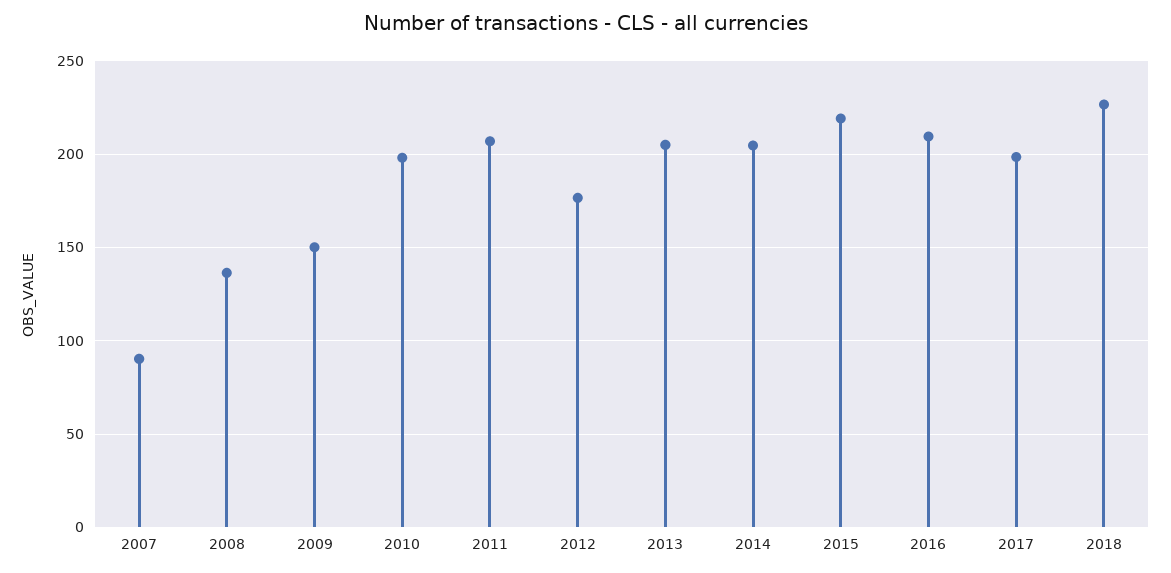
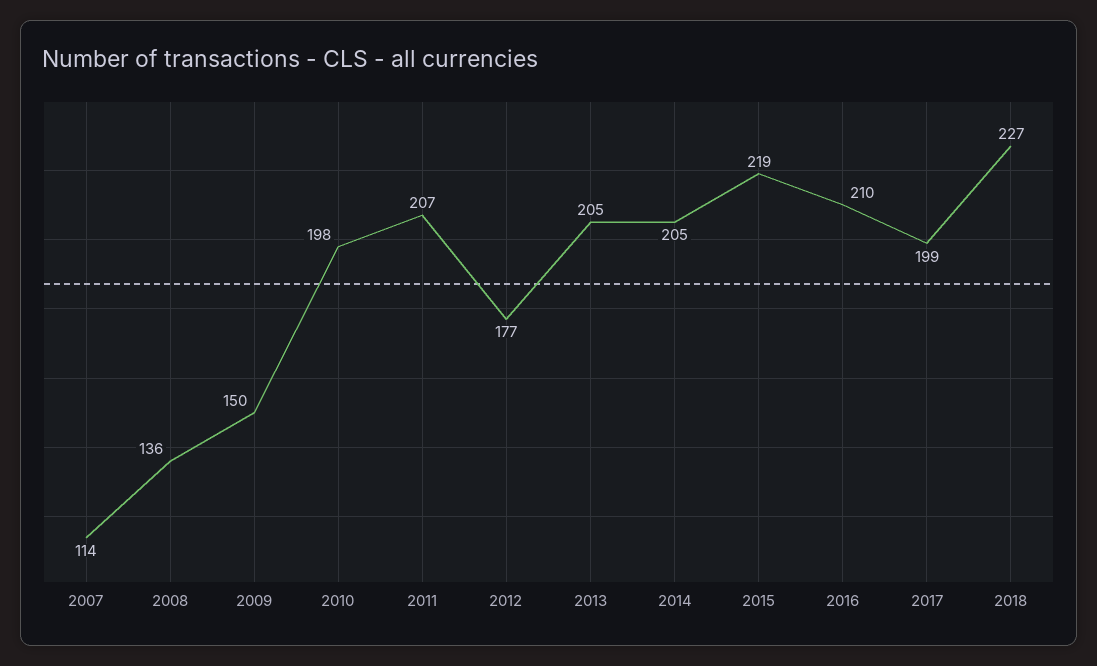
2007: 90 -> 114

